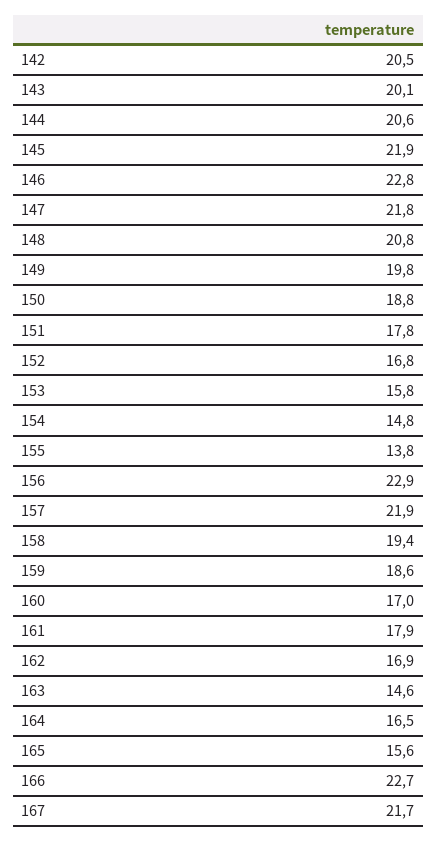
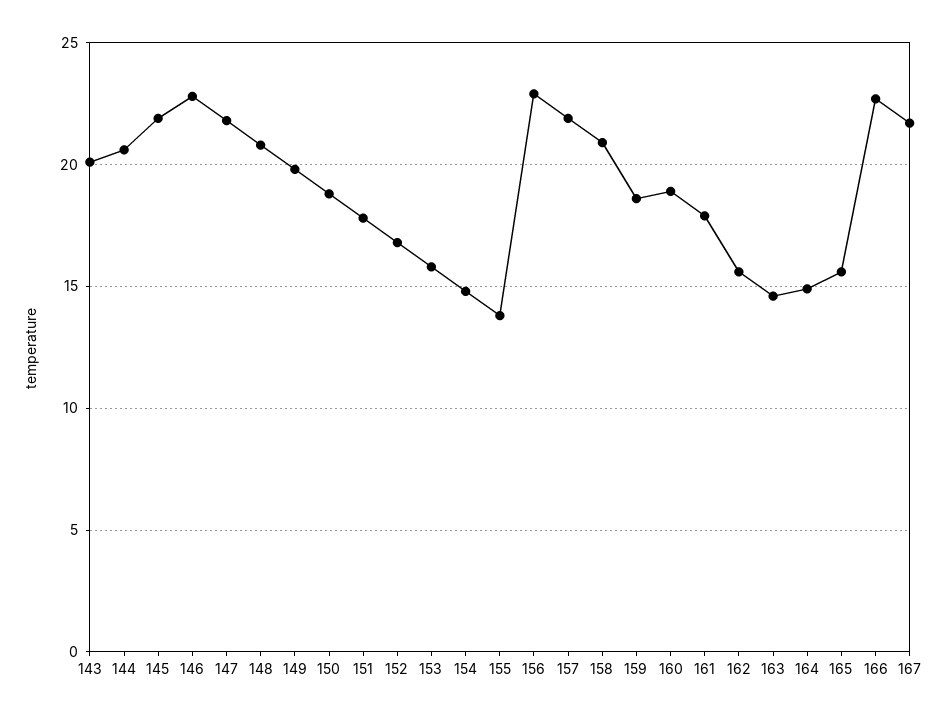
142: 20.5 -> none
158: 19.4 -> 21
160: 17 -> 19
162: 16.9 -> 15.5
164: 16.5 -> 15

